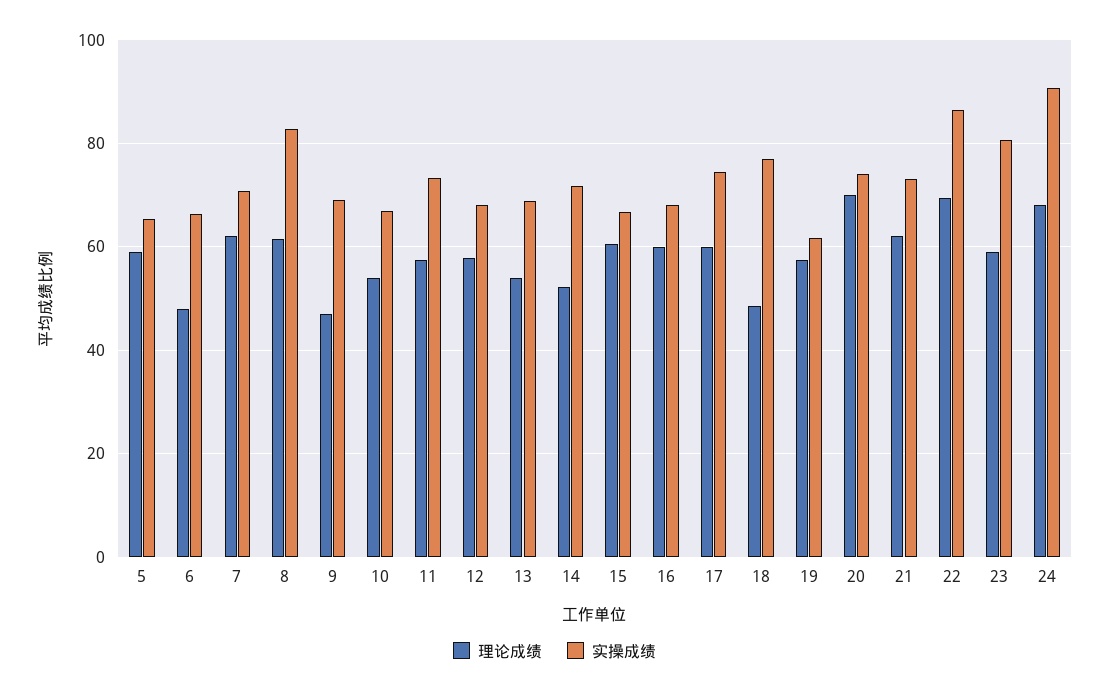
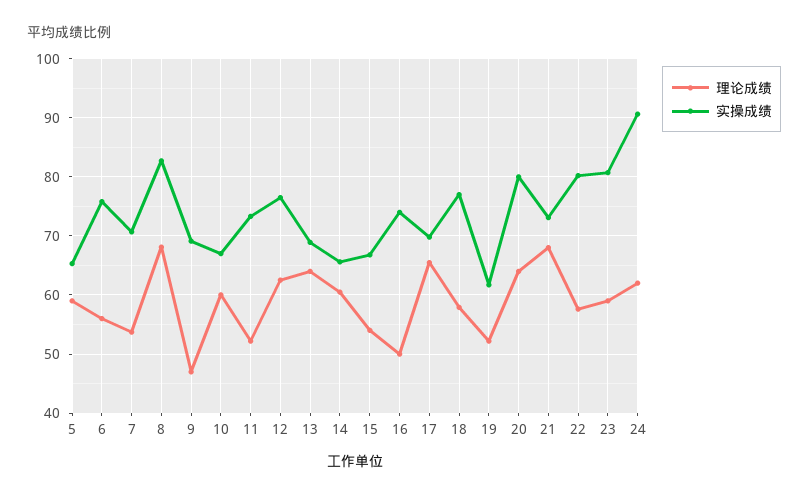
理论成绩, 6: 48 -> 56
实操成绩, 6: 66 -> 76
理论成绩, 7: 62 -> 54
理论成绩, 8: 62 -> 68
理论成绩, 10: 54 -> 60
理论成绩, 11: 58 -> 52
理论成绩, 12: 58 -> 62
实操成绩, 12: 68 -> 76
理论成绩, 13: 54 -> 64
理论成绩, 14: 52 -> 60
实操成绩, 14: 72 -> 66
理论成绩, 15: 60 -> 54
理论成绩, 16: 60 -> 50
实操成绩, 16: 68 -> 74
理论成绩, 17: 60 -> 66
实操成绩, 17: 74 -> 70
理论成绩, 18: 48 -> 58
理论成绩, 19: 58 -> 52
理论成绩, 20: 70 -> 64
实操成绩, 20: 74 -> 80
理论成绩, 21: 62 -> 68
理论成绩, 22: 70 -> 58
实操成绩, 22: 86 -> 80
理论成绩, 24: 68 -> 62

